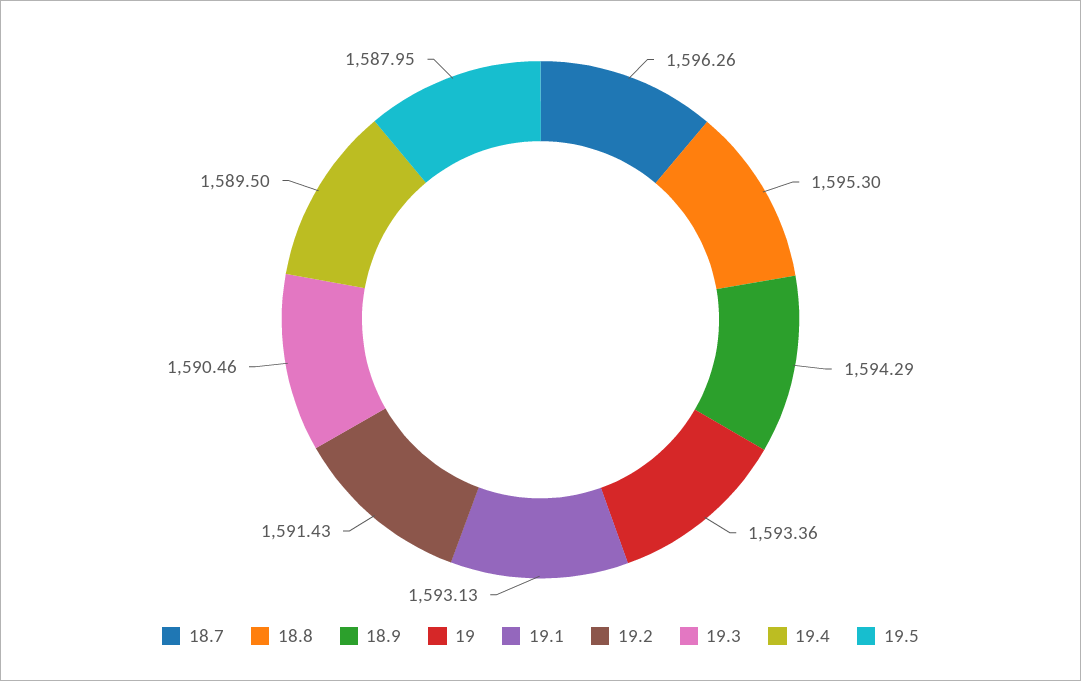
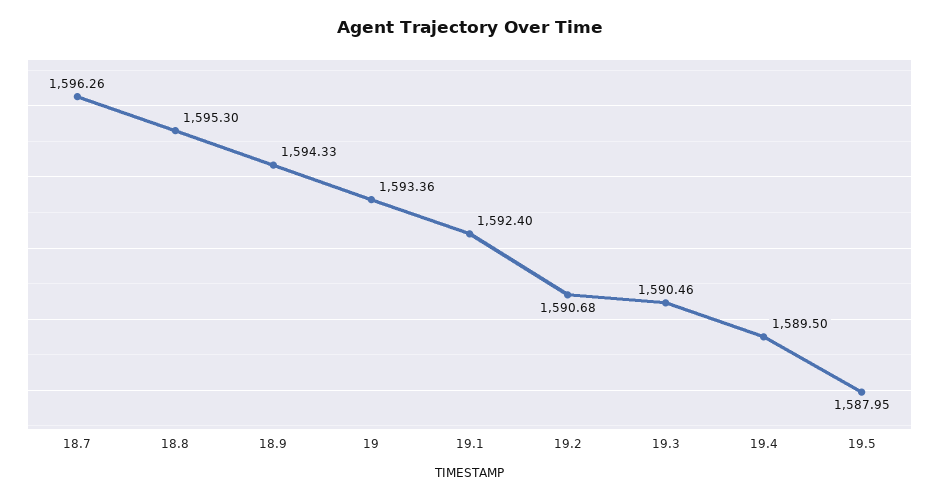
18.9: 1594.29 -> 1594.33
19.1: 1593.13 -> 1592.4
19.2: 1591.43 -> 1590.68

